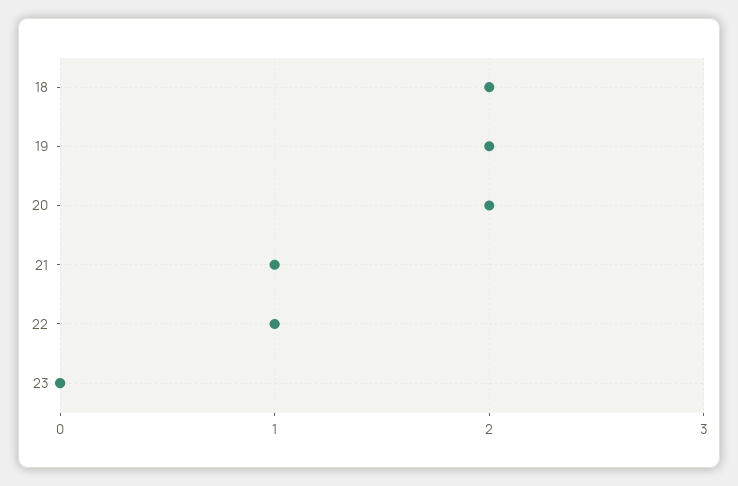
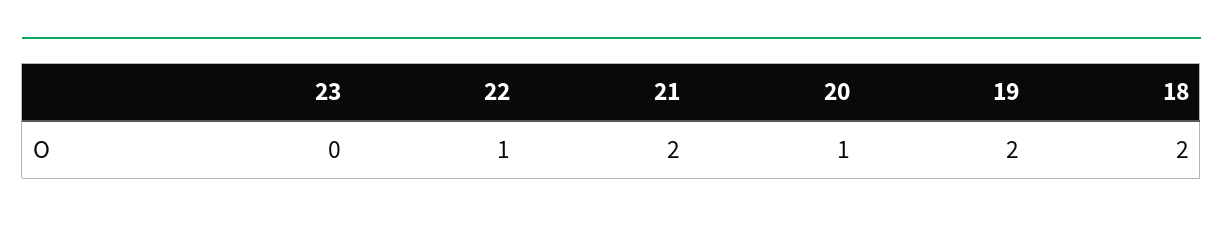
20: 2 -> 1
21: 1 -> 2

